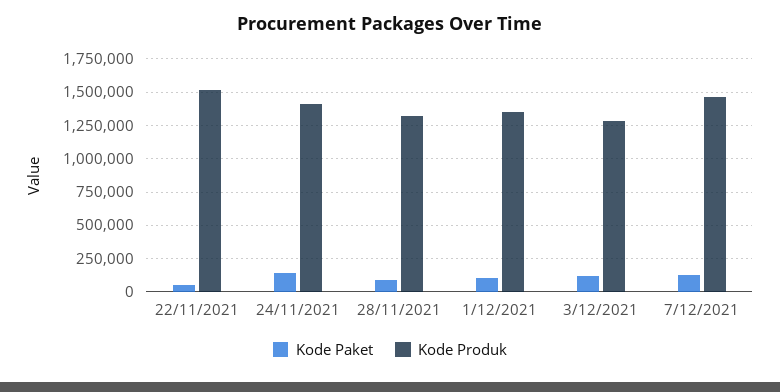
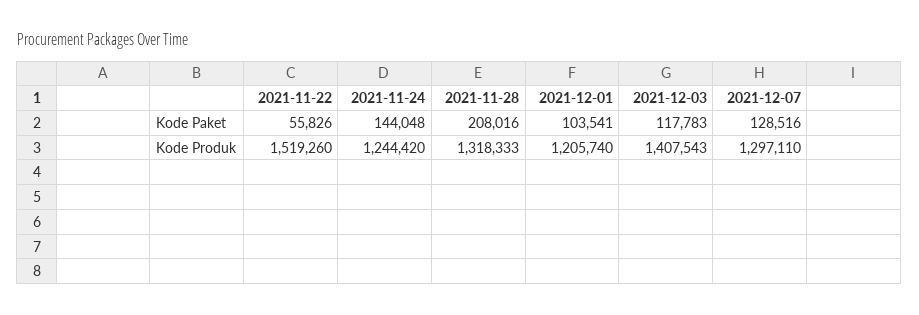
Kode Produk, 24/11/2021: 1400000 -> 1244420
Kode Paket, 28/11/2021: 100000 -> 208016
Kode Produk, 1/12/2021: 1350000 -> 1205740
Kode Produk, 3/12/2021: 1300000 -> 1407543
Kode Produk, 7/12/2021: 1450000 -> 1297110

